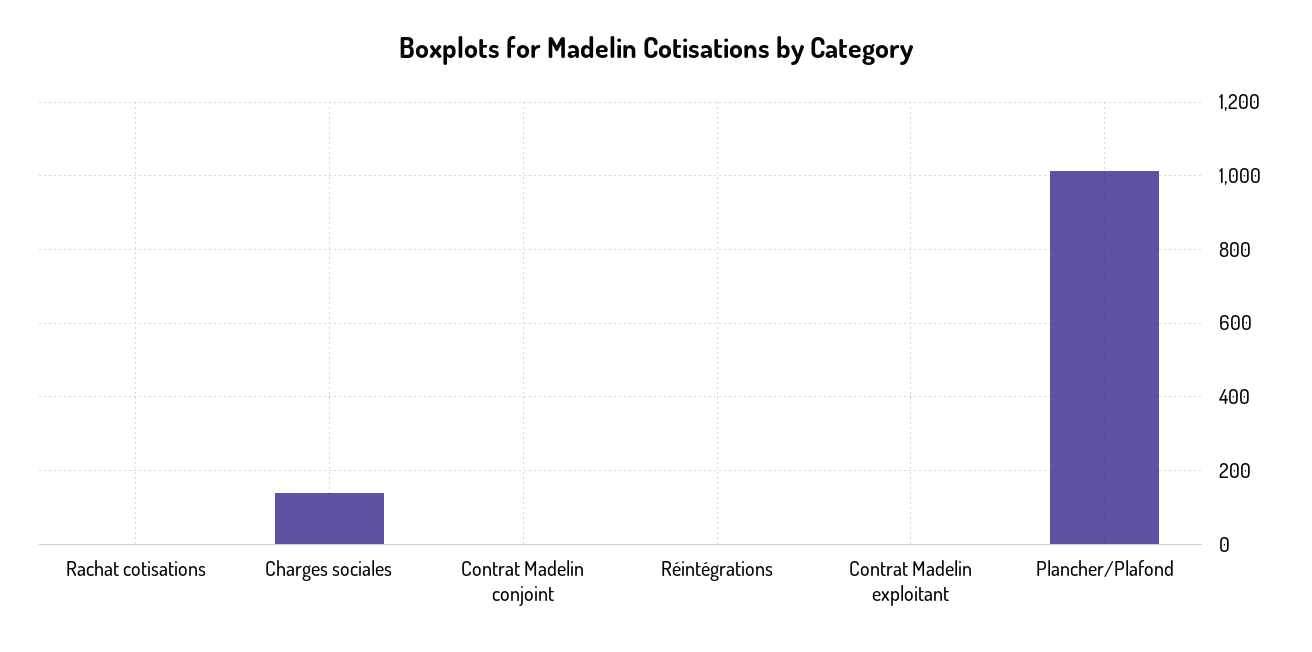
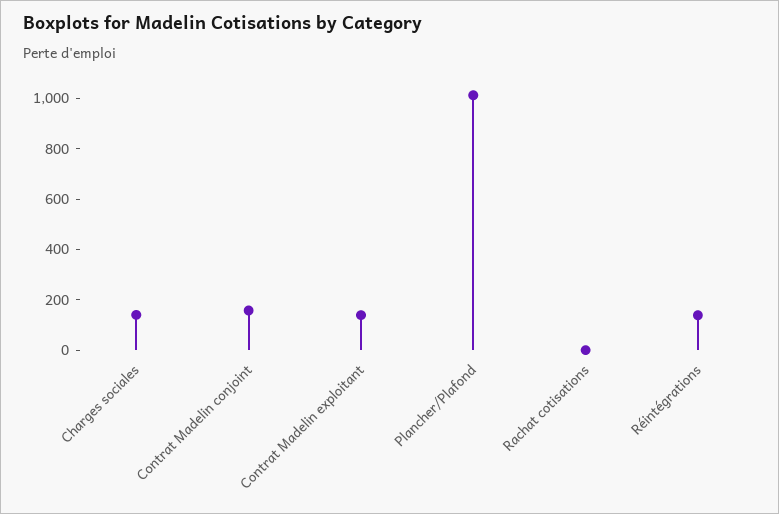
Contrat Madelin conjoint: 0 -> 150
Réintégrations: 0 -> 150
Contrat Madelin exploitant: 0 -> 150

